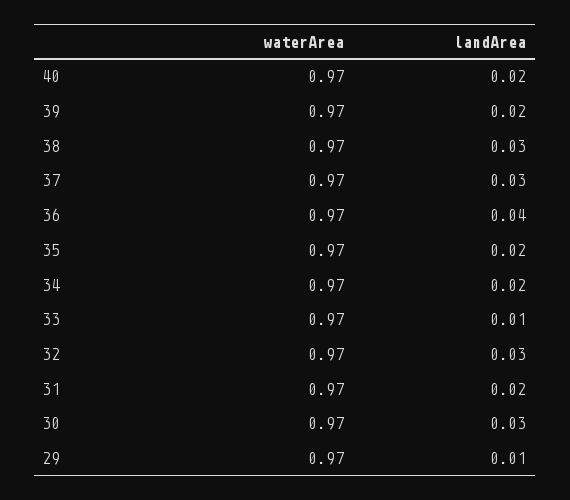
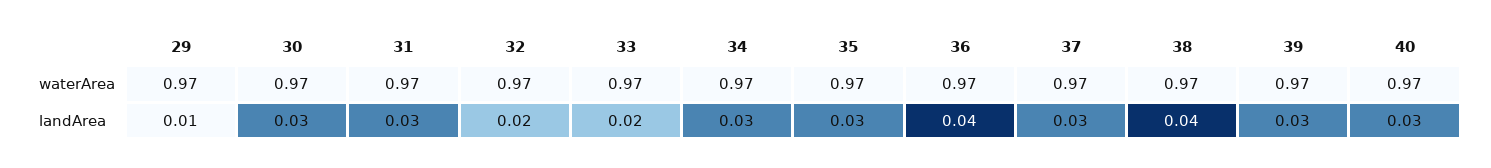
landArea, 40: 0.02 -> 0.03
landArea, 39: 0.02 -> 0.03
landArea, 38: 0.03 -> 0.04
landArea, 35: 0.02 -> 0.03
landArea, 34: 0.02 -> 0.03
landArea, 33: 0.01 -> 0.02
landArea, 32: 0.03 -> 0.02
landArea, 31: 0.02 -> 0.03

